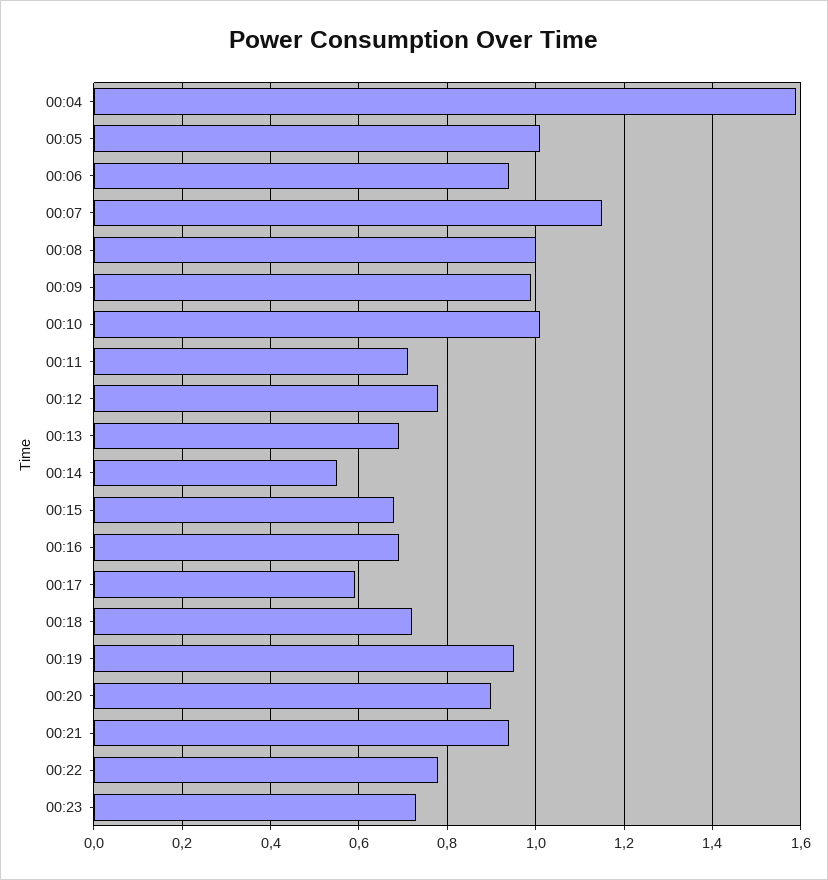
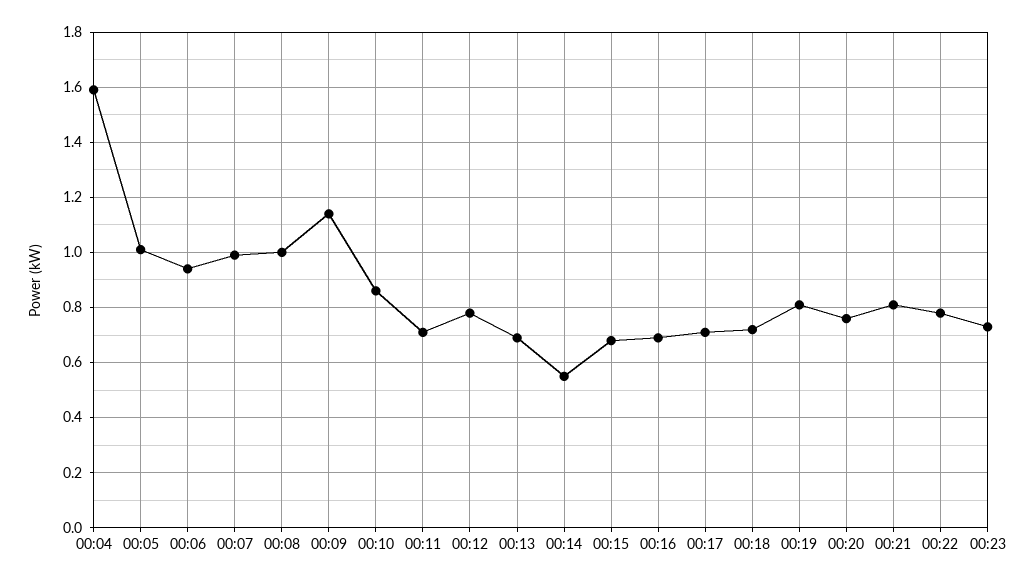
00:07: 1.15 -> 1
00:09: 1 -> 1.15
00:10: 1 -> 0.85
00:17: 0.6 -> 0.7
00:19: 0.95 -> 0.8
00:20: 0.9 -> 0.75
00:21: 0.95 -> 0.8

